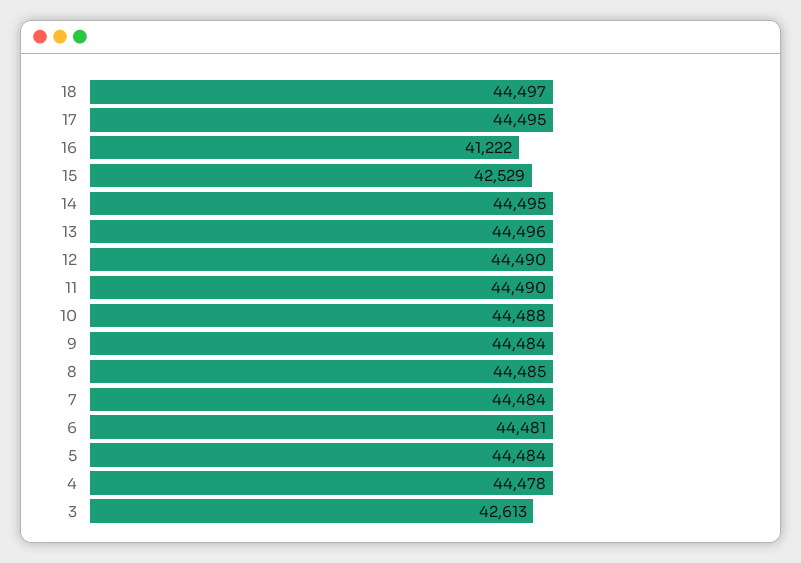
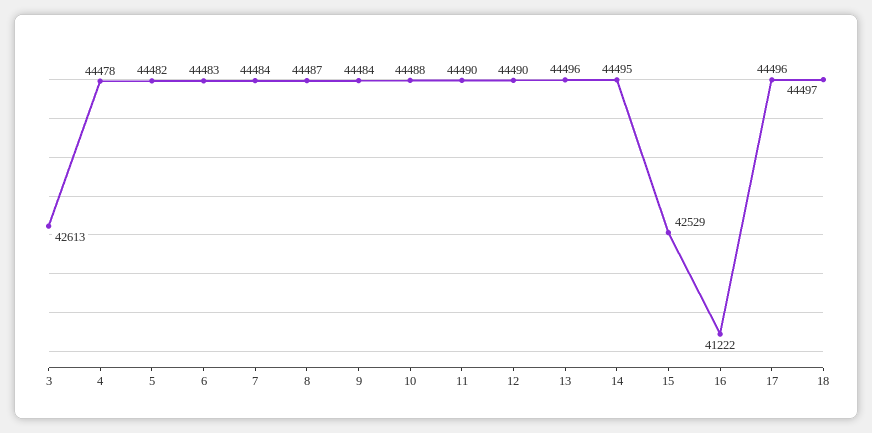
17: 44495 -> 44496
8: 44485 -> 44487
6: 44481 -> 44483
5: 44484 -> 44482

